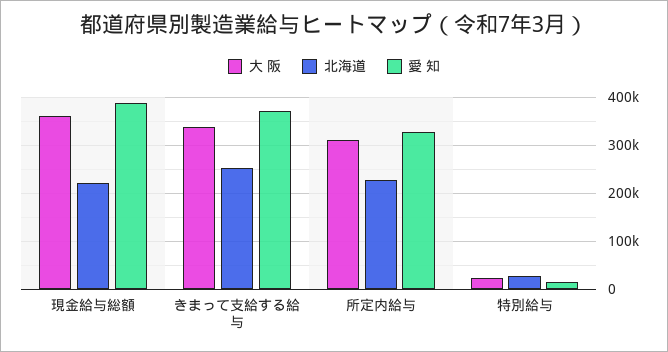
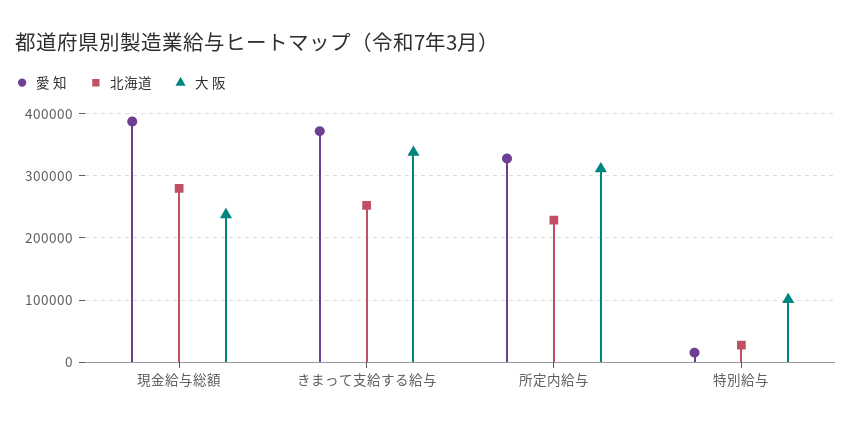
大 阪, 現金給与総額: 360000 -> 240000
北海道, 現金給与総額: 220000 -> 280000
大 阪, 特別給与: 20000 -> 100000

